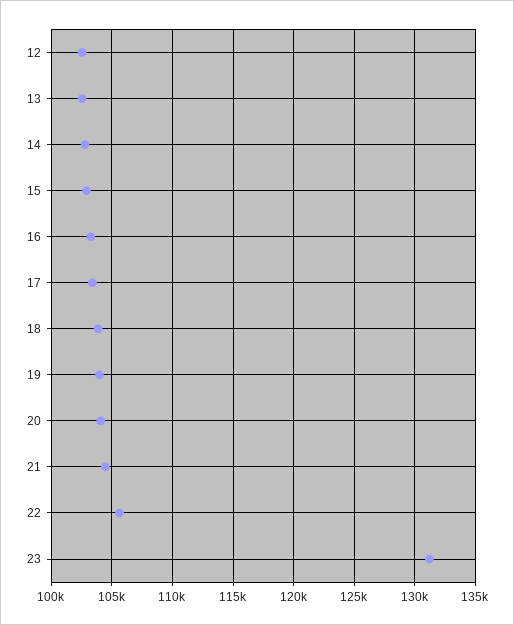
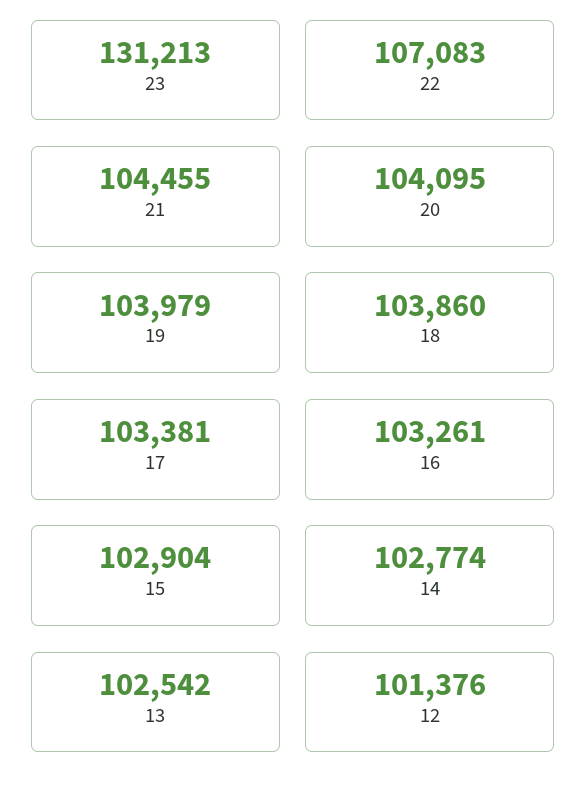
12: 102500 -> 101376
22: 105500 -> 107083

